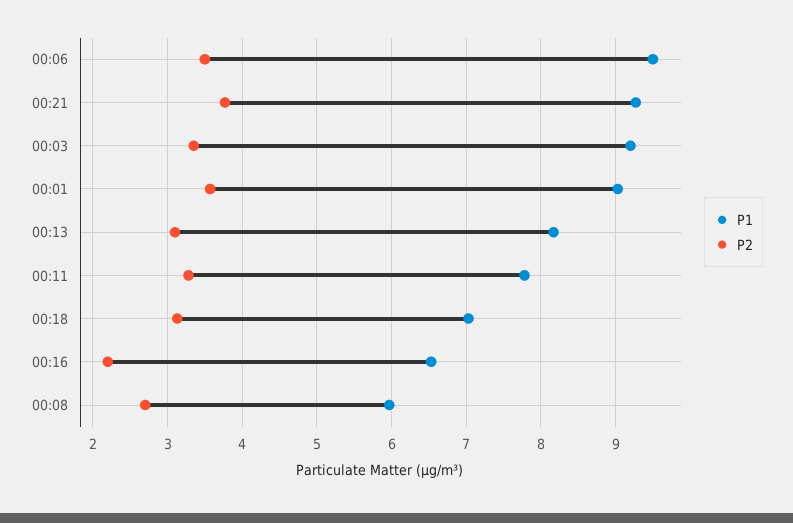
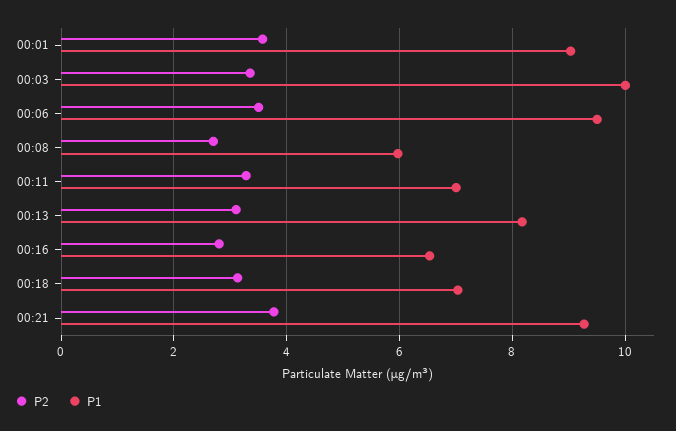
P1, 00:03: 9.2 -> 10
P1, 00:11: 7.8 -> 7
P2, 00:16: 2.2 -> 2.8

